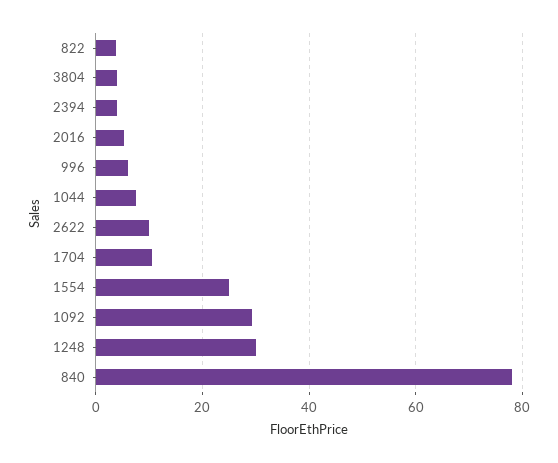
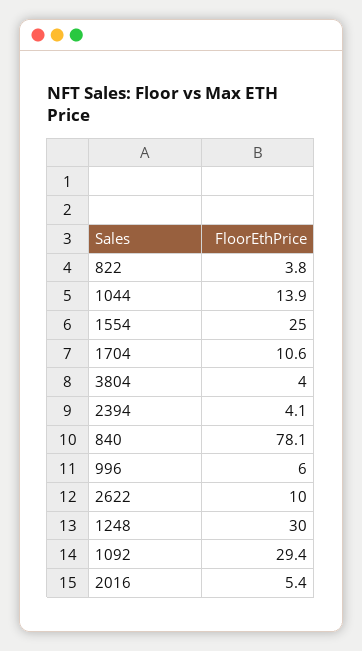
1044: 8 -> 13.9

